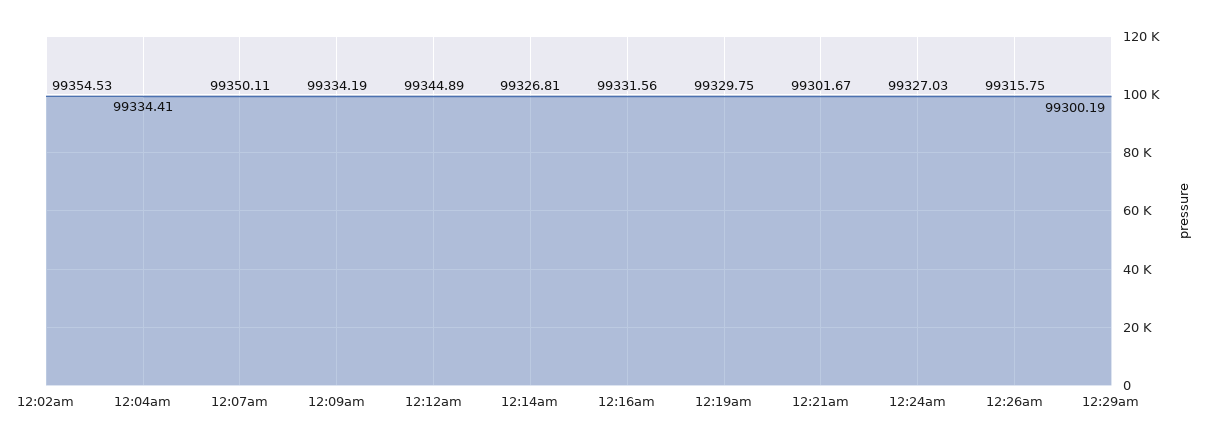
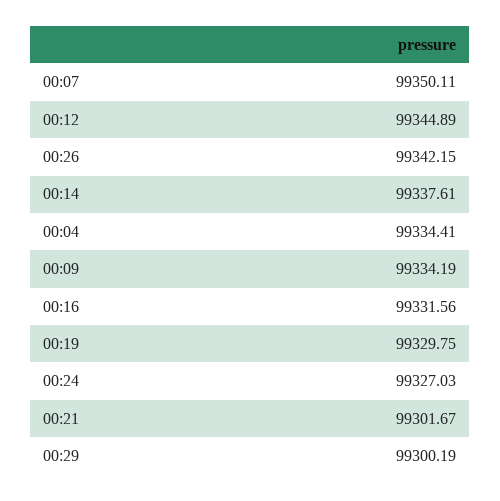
12:02am: 99354.53 -> none
12:14am: 99326.81 -> 99337.61
12:26am: 99315.75 -> 99342.15

